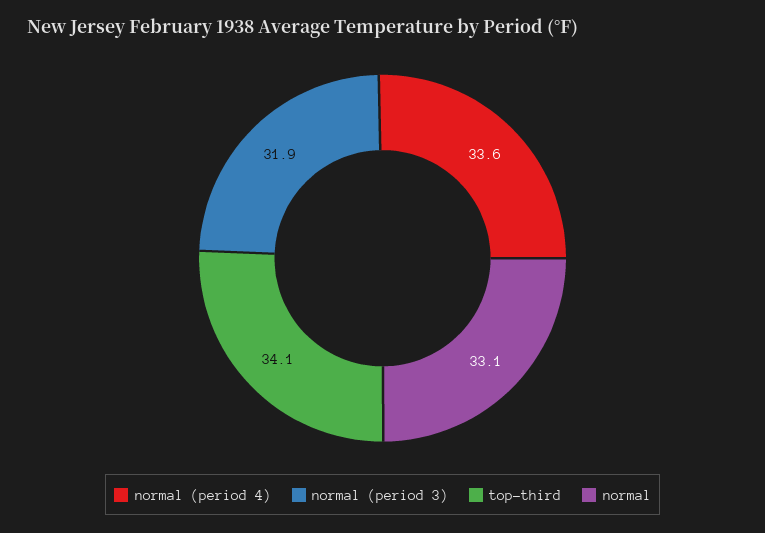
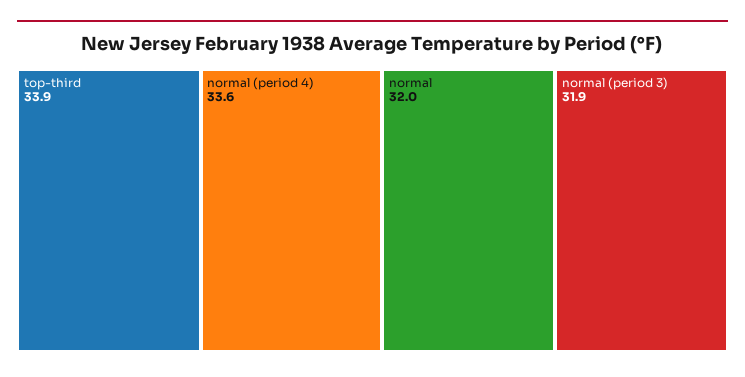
top-third: 34.1 -> 33.9
normal: 33.1 -> 32

